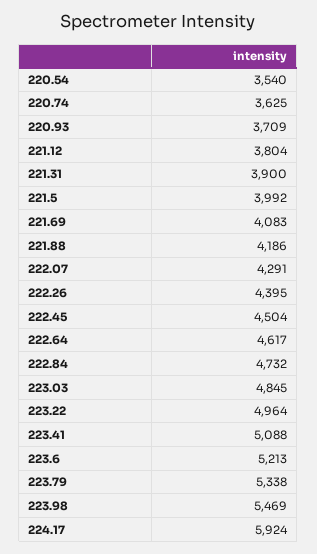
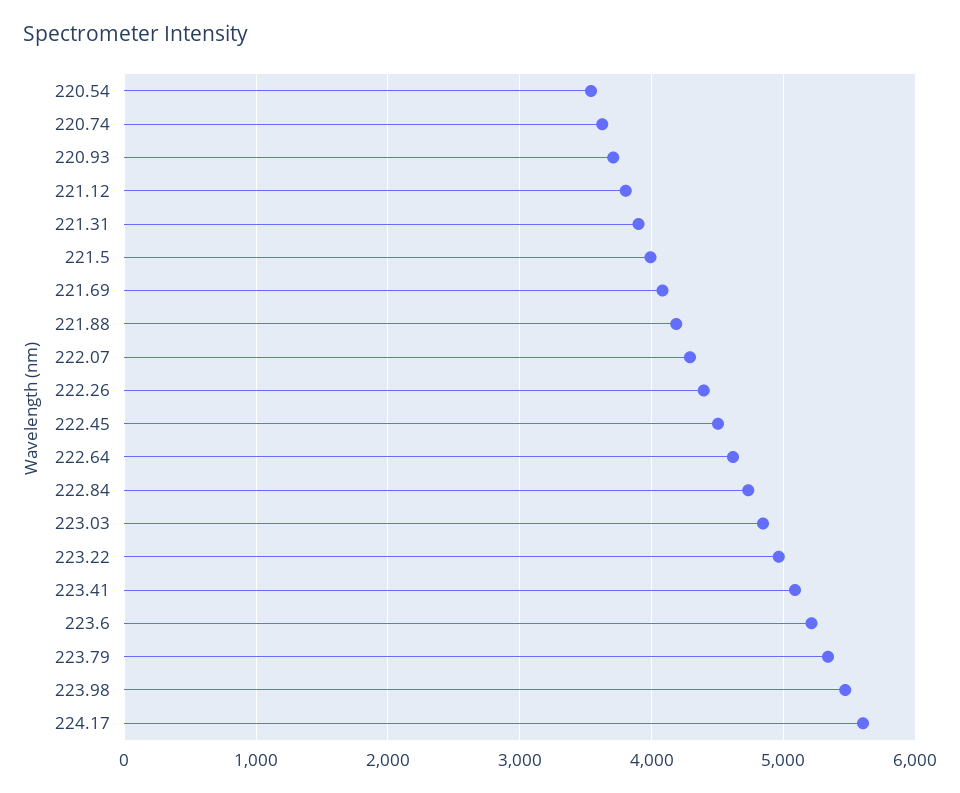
224.17: 5924 -> 5600

